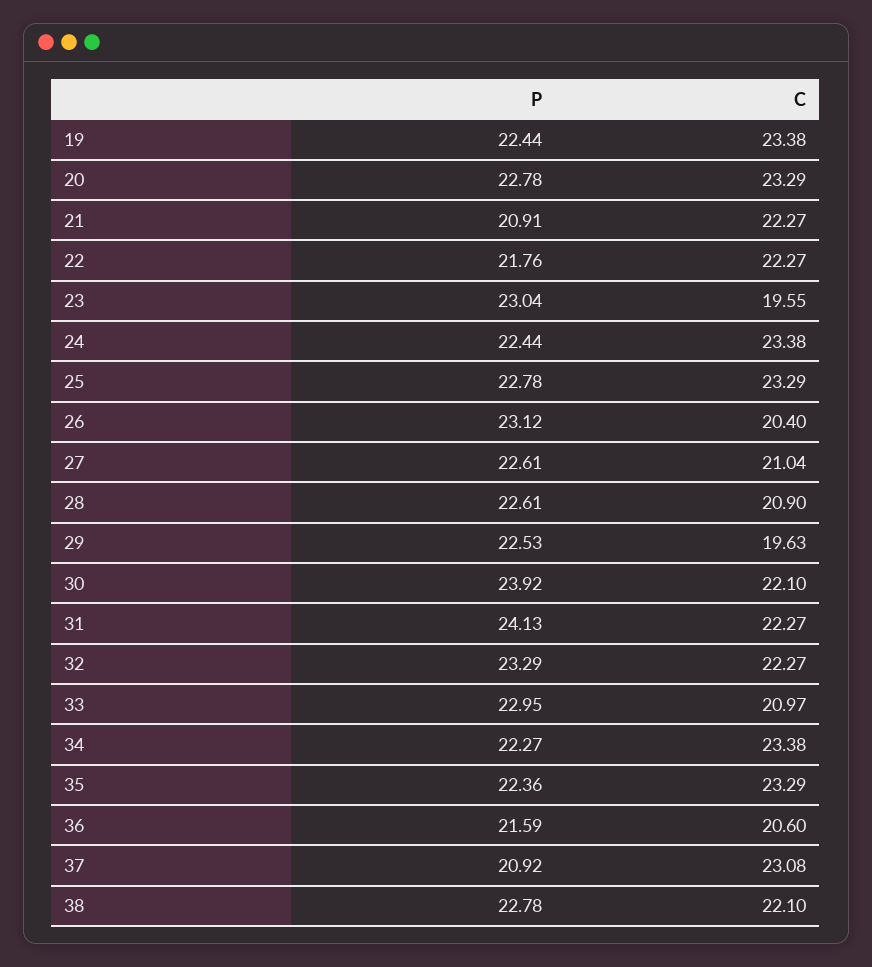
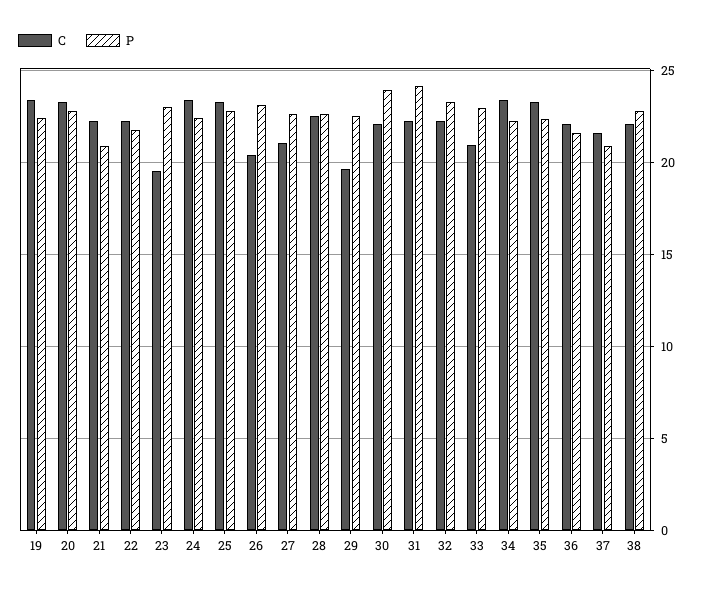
C, 28: 20.9 -> 22.5
C, 36: 20.6 -> 22
C, 37: 23.08 -> 21.5

